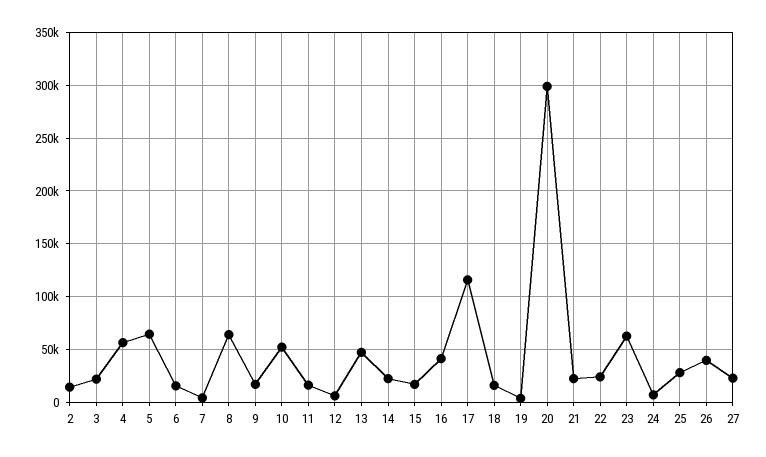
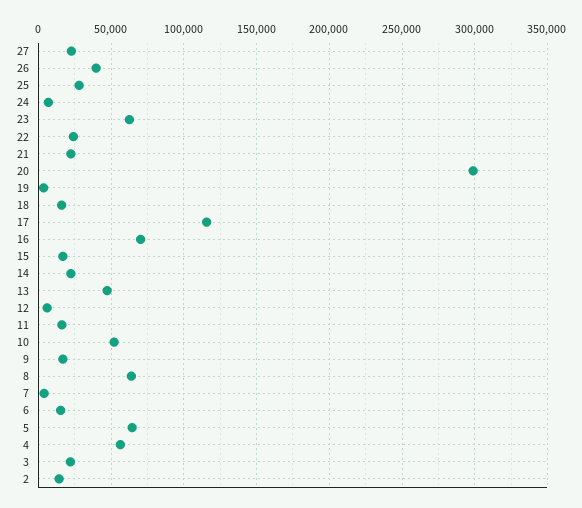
16: 40000 -> 70000

